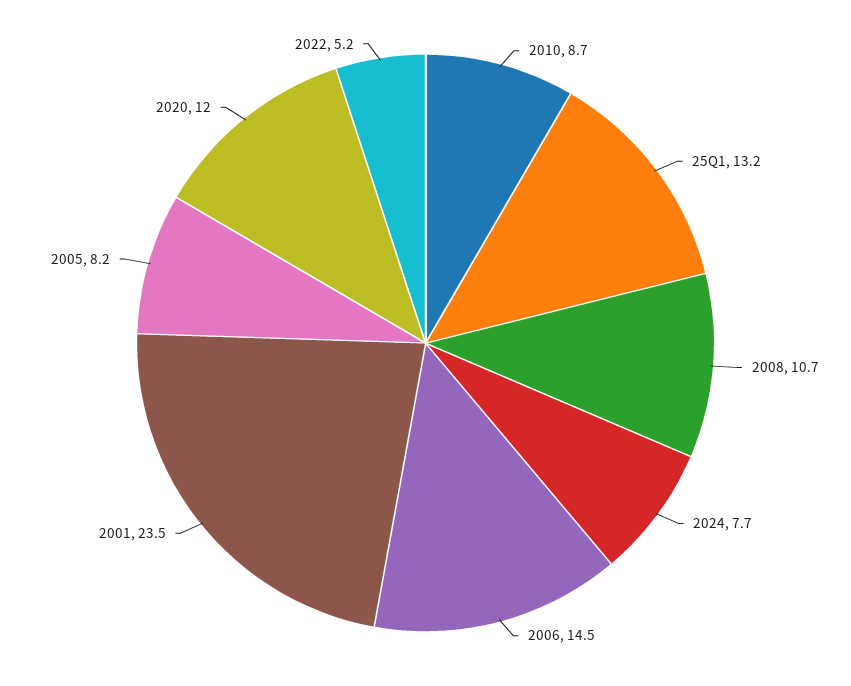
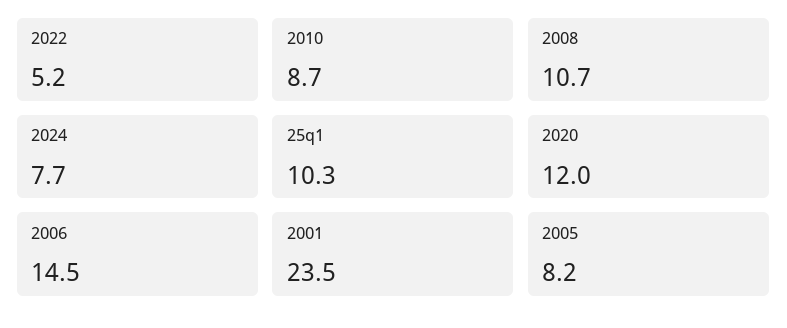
25Q1: 13.2 -> 10.3

